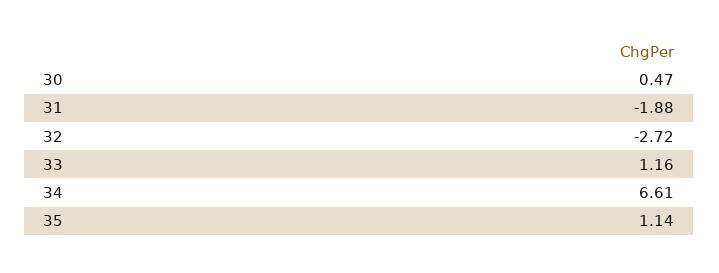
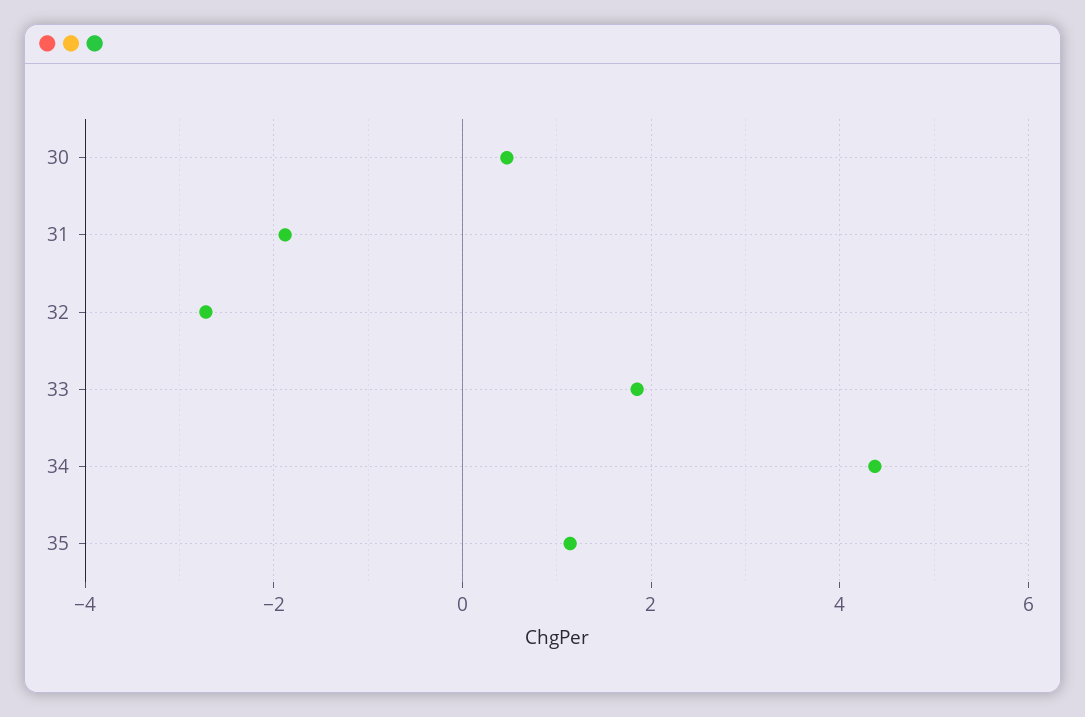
33: 1.16 -> 1.8
34: 6.61 -> 4.4

